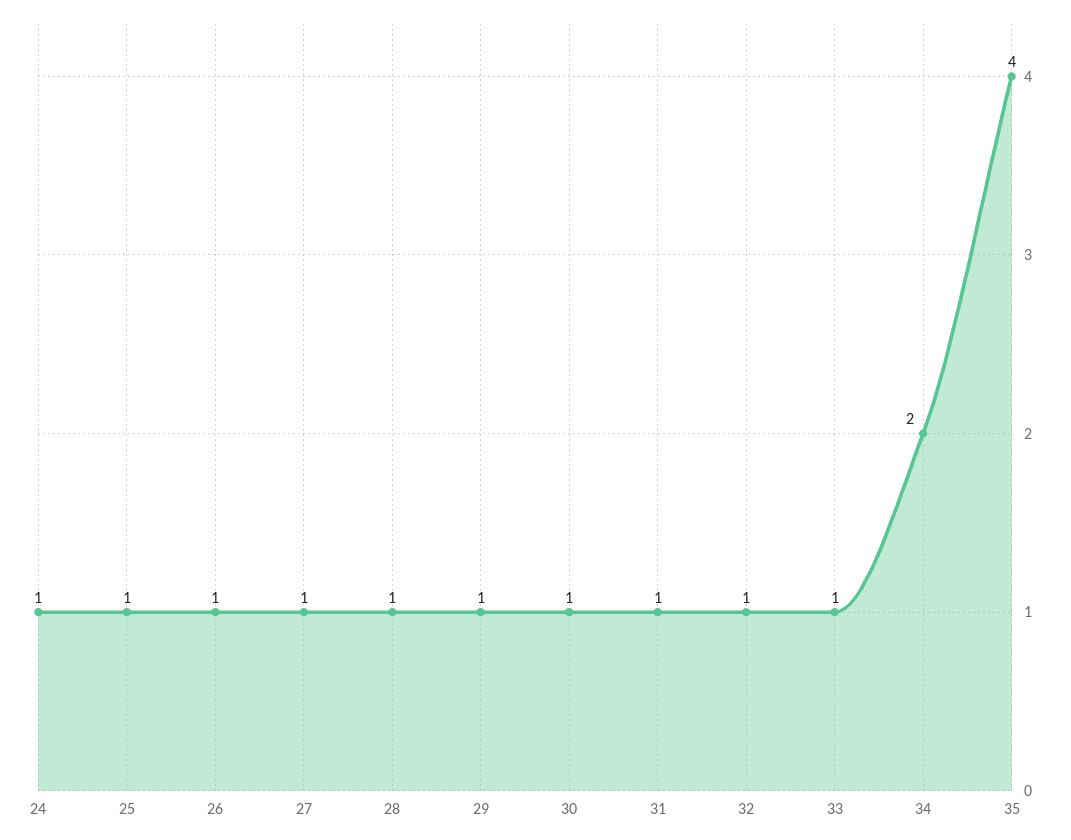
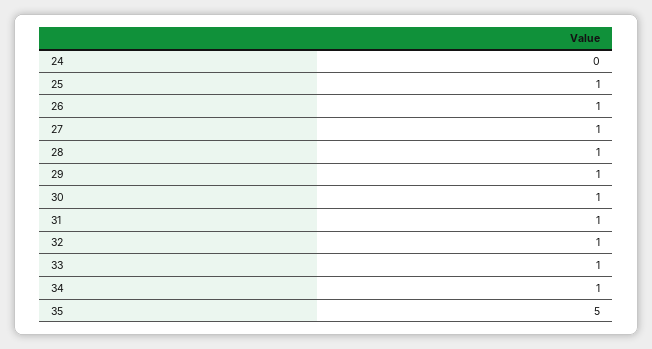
24: 1 -> 0
34: 2 -> 1
35: 4 -> 5

